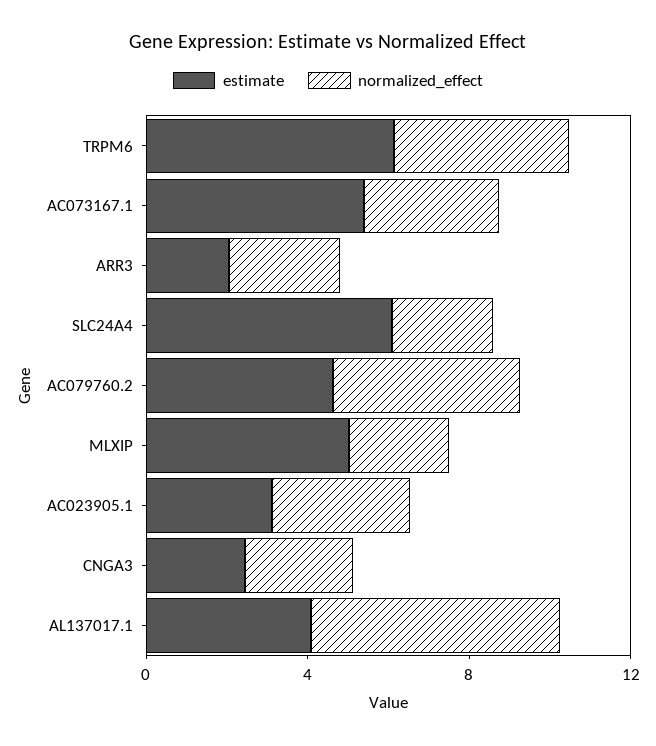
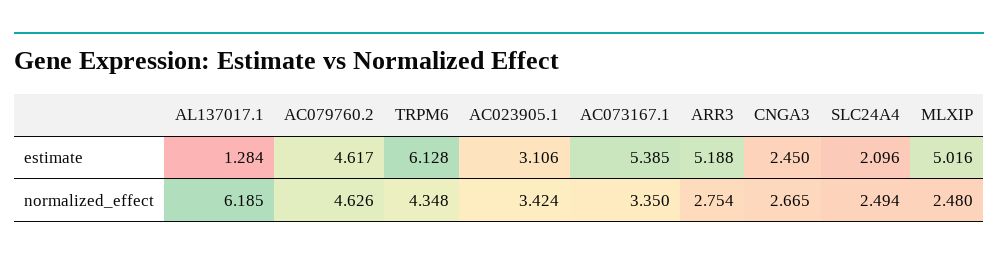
estimate, ARR3: 2 -> 5.188
estimate, SLC24A4: 6 -> 2.096
estimate, AL137017.1: 4 -> 1.284

